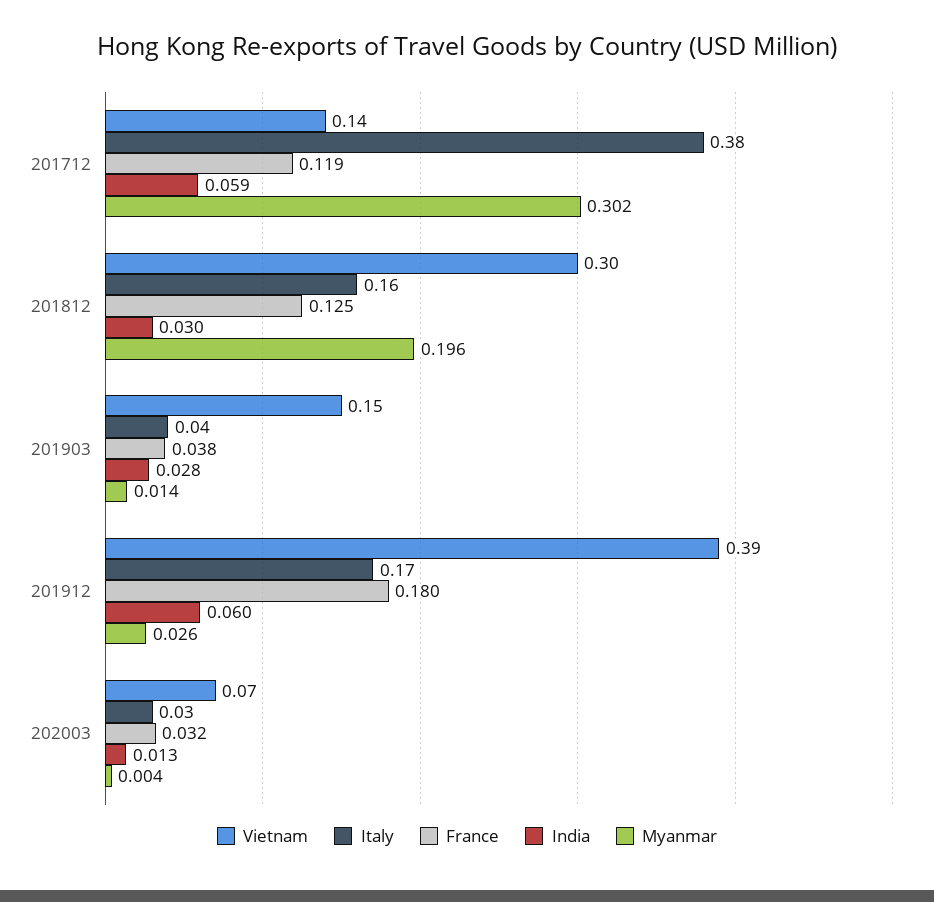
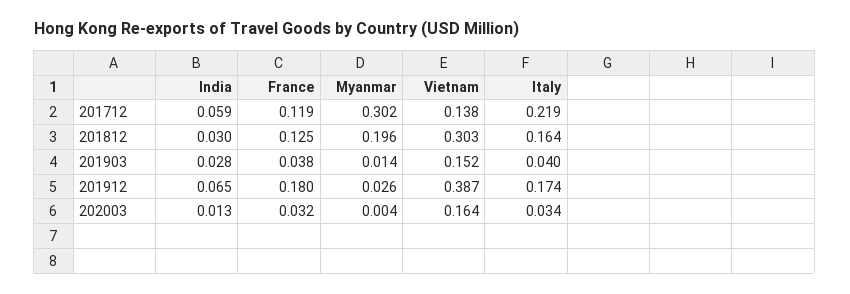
Italy, 201712: 0.38 -> 0.219
India, 201912: 0.06 -> 0.065
Vietnam, 202003: 0.07 -> 0.164

